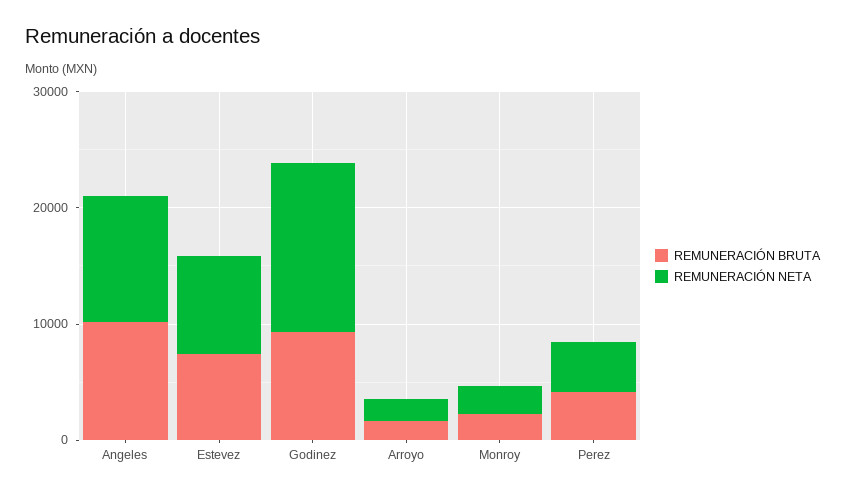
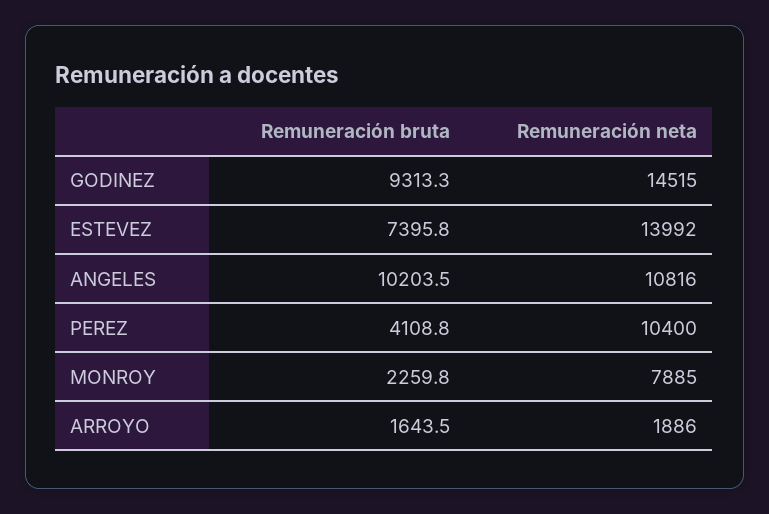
REMUNERACIÓN NETA, Estevez: 8000 -> 13992
REMUNERACIÓN NETA, Monroy: 2000 -> 7885
REMUNERACIÓN NETA, Perez: 4000 -> 10400

